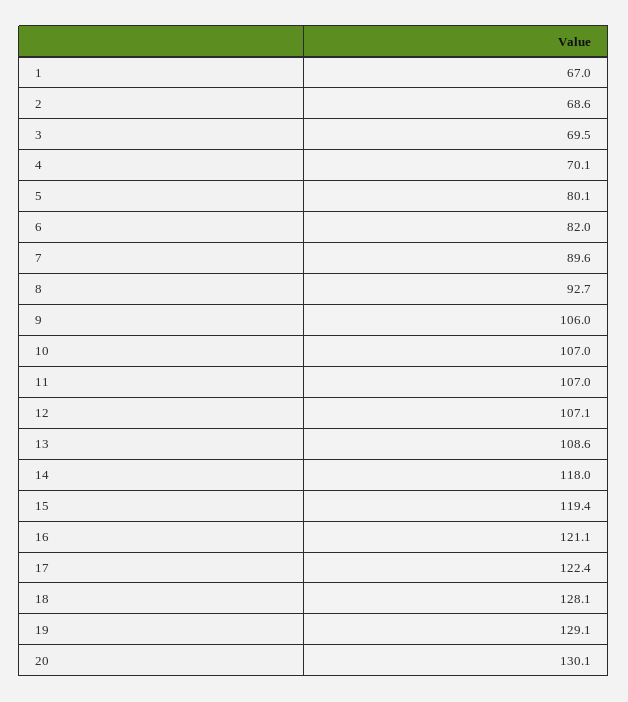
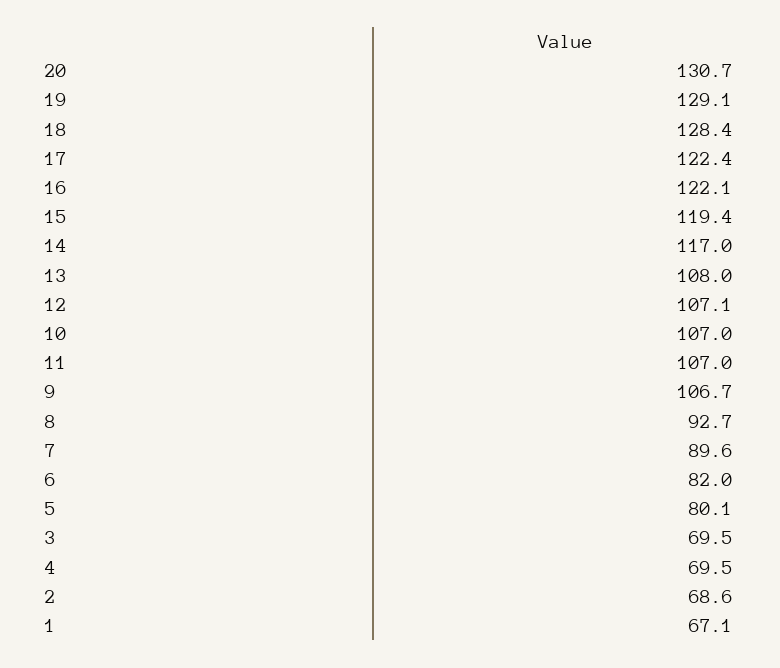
1: 67 -> 67.1
4: 70.1 -> 69.5
9: 106 -> 106.7
13: 108.6 -> 108
14: 118 -> 117
16: 121.1 -> 122.1
18: 128.1 -> 128.4
20: 130.1 -> 130.7

